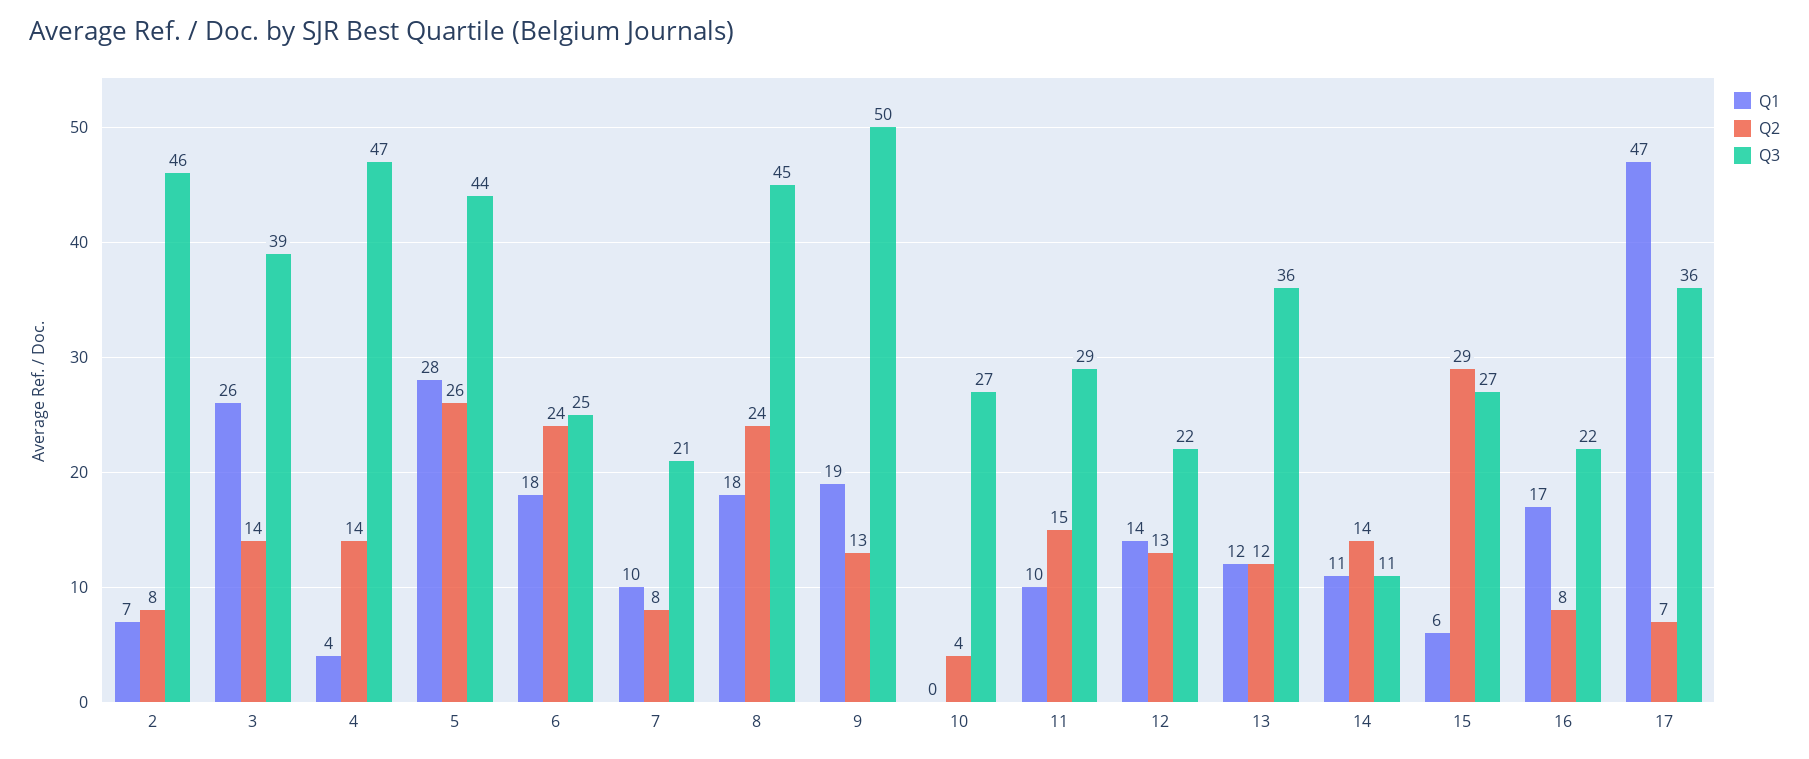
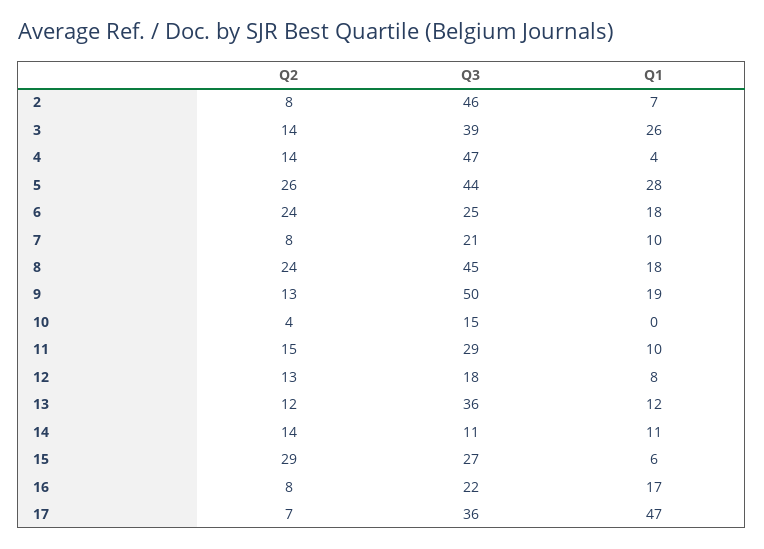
Q3, 10: 27 -> 15
Q1, 12: 14 -> 8
Q3, 12: 22 -> 18

